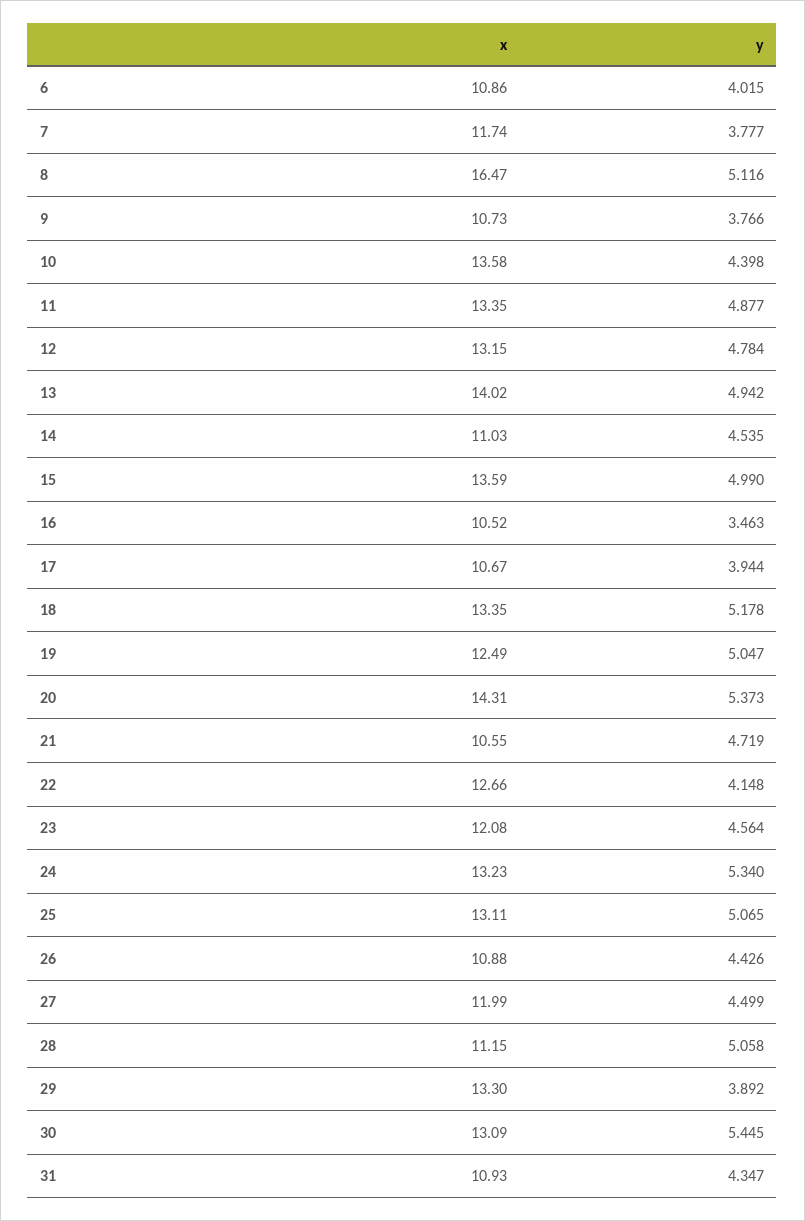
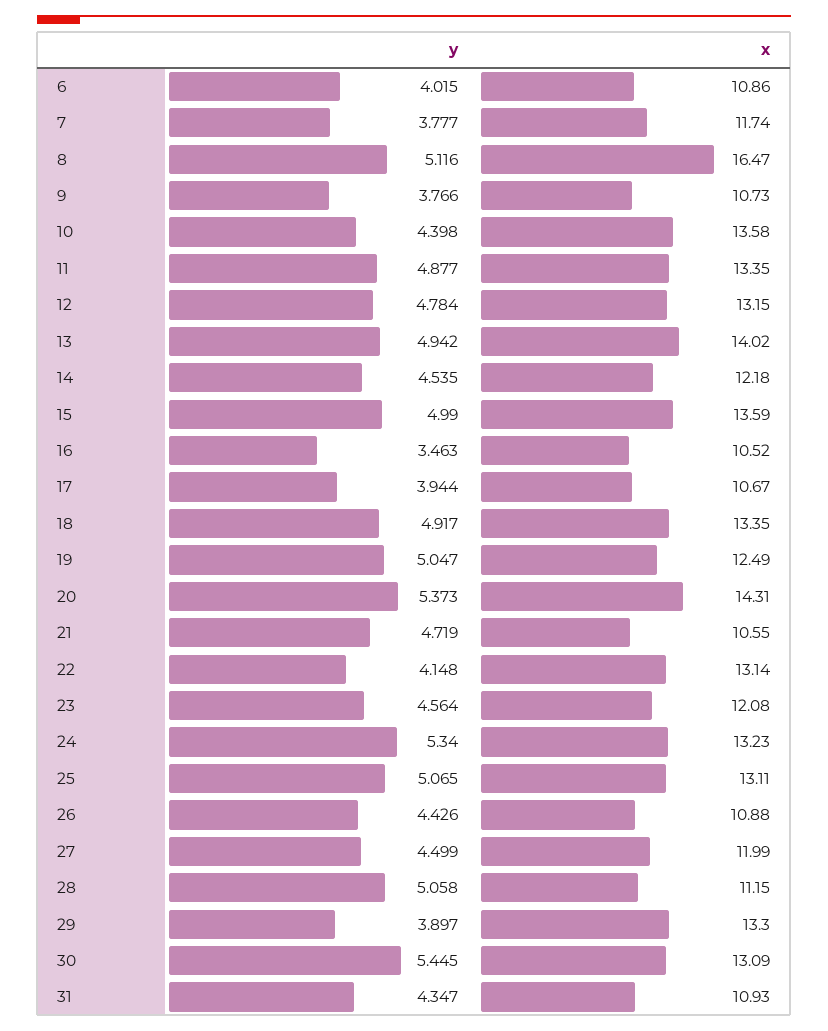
x, 14: 11.03 -> 12.18
y, 18: 5.178 -> 4.917
x, 22: 12.66 -> 13.14
y, 29: 3.892 -> 3.897

